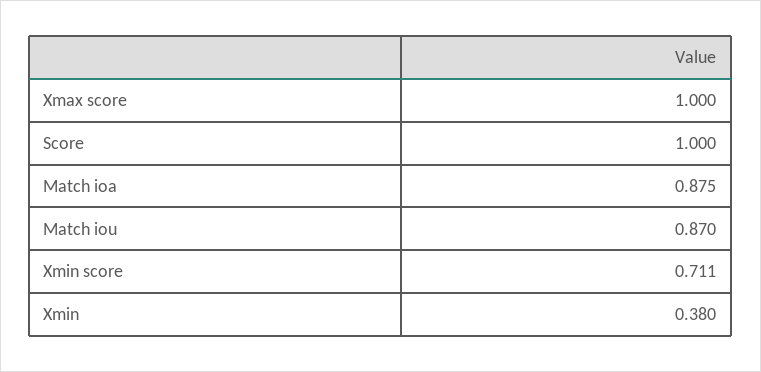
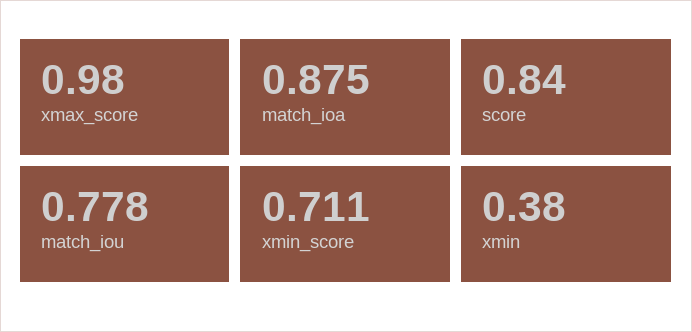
Xmax score: 1 -> 0.98
Score: 1 -> 0.84
Match iou: 0.87 -> 0.778

